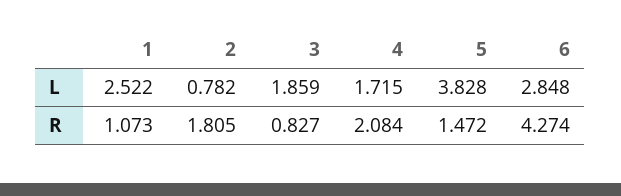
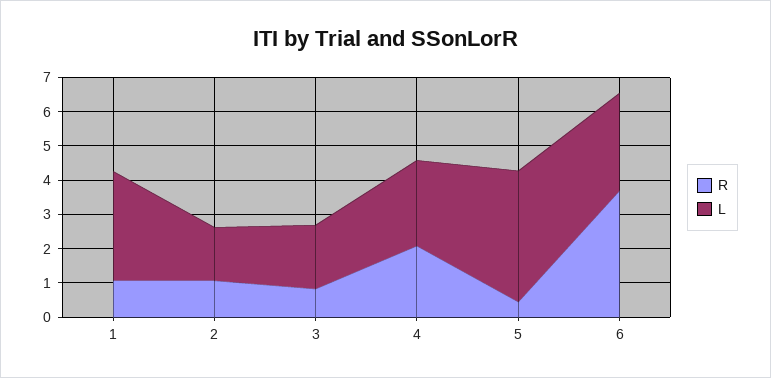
L, 1: 2.522 -> 3.25
L, 2: 0.782 -> 1.5
L, 4: 1.715 -> 2.5
R, 2: 1.805 -> 1
R, 5: 1.472 -> 0.5
R, 6: 4.274 -> 3.75

